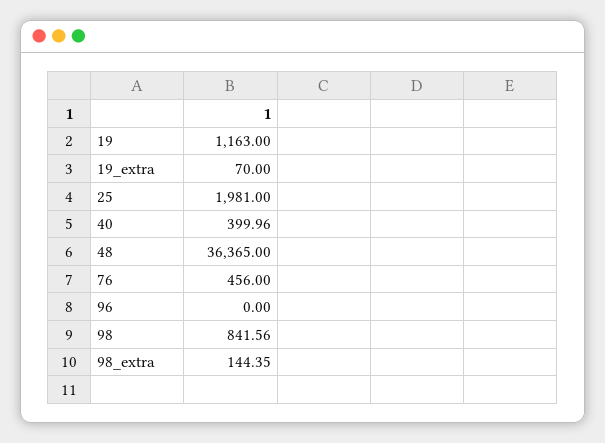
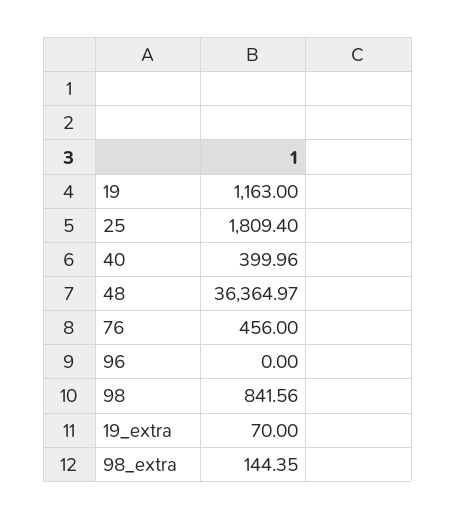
25: 1981 -> 1809.4
48: 36365 -> 36364.97

